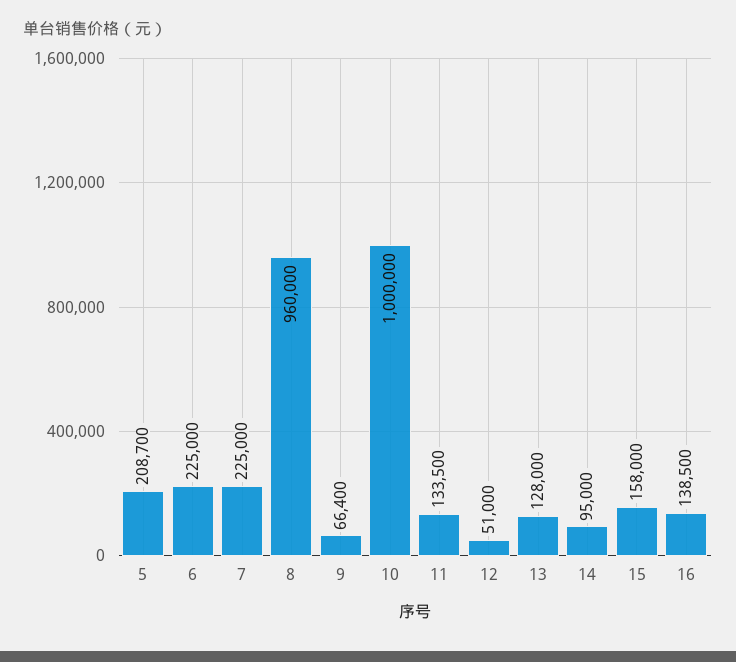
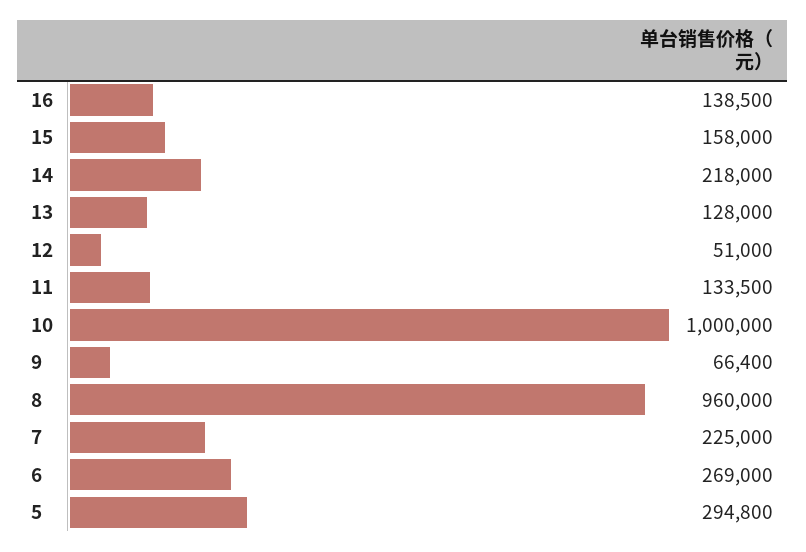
5: 208700 -> 294800
6: 225000 -> 269000
14: 95000 -> 218000

